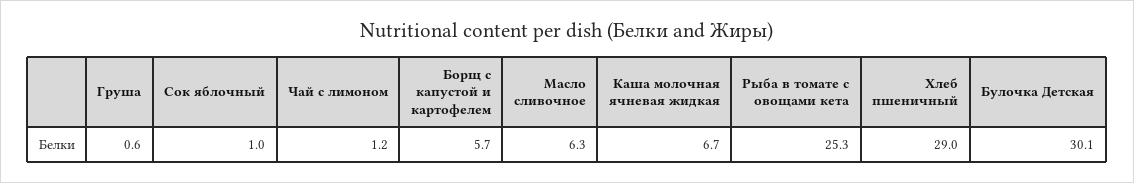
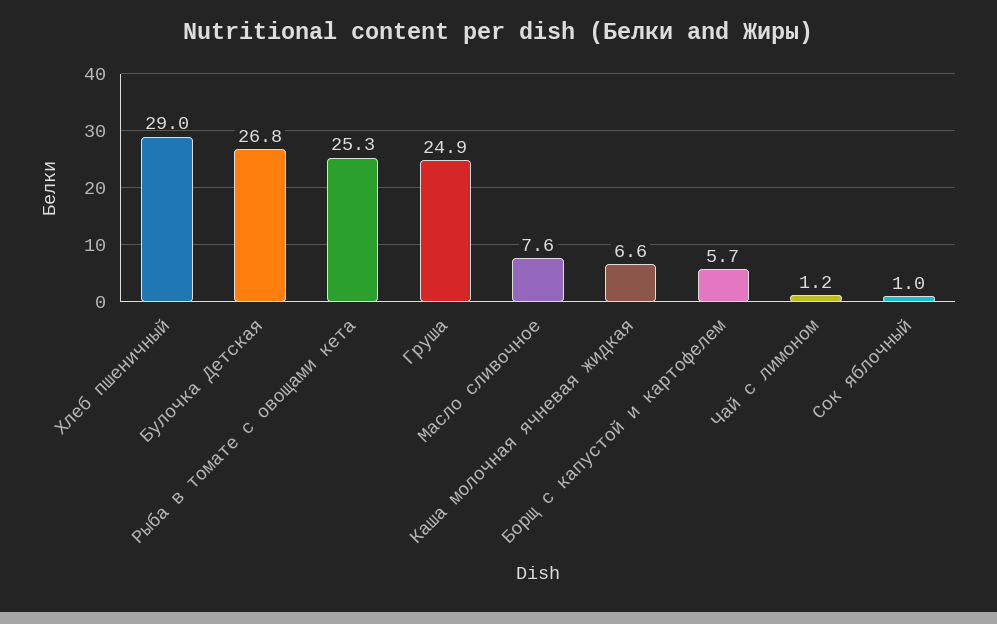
Груша: 0.6 -> 24.9
Масло сливочное: 6.3 -> 7.6
Каша молочная ячневая жидкая: 6.7 -> 6.6
Булочка Детская: 30.1 -> 26.8

